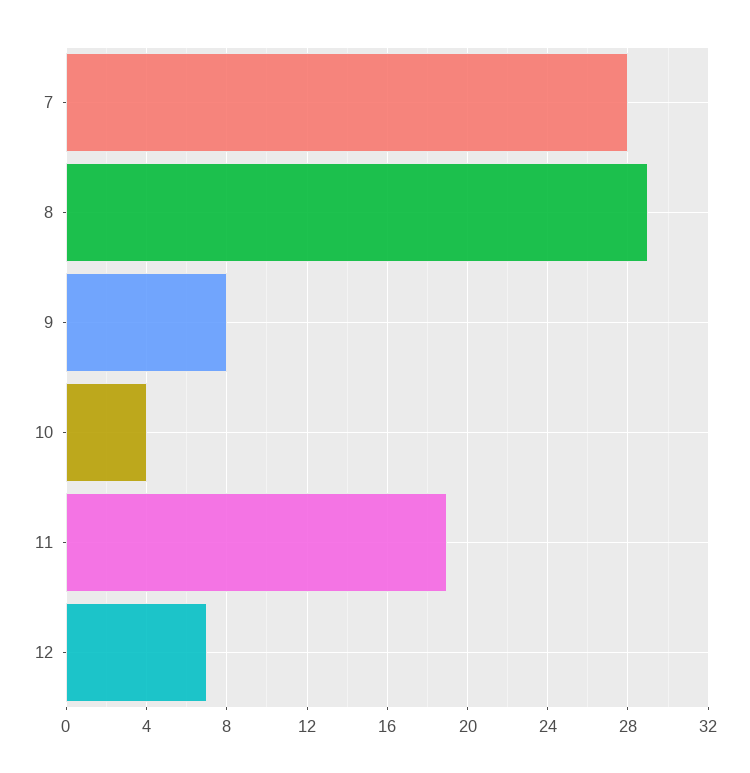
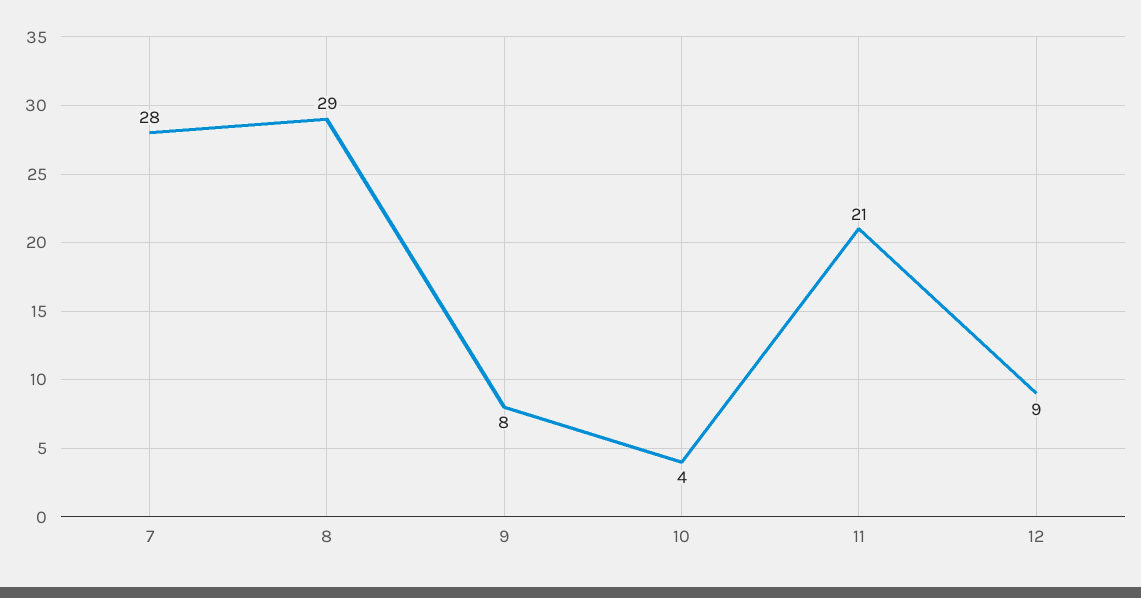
11: 19 -> 21
12: 7 -> 9

